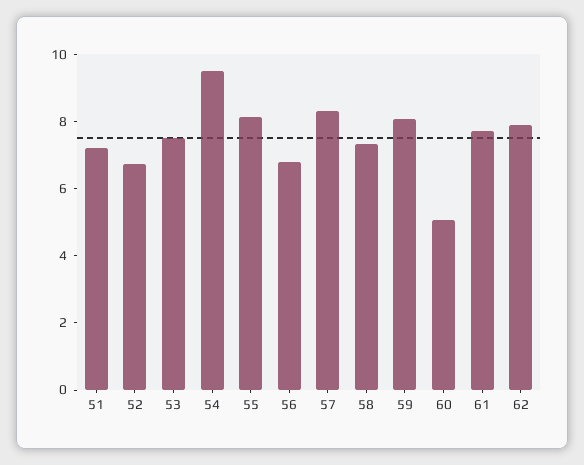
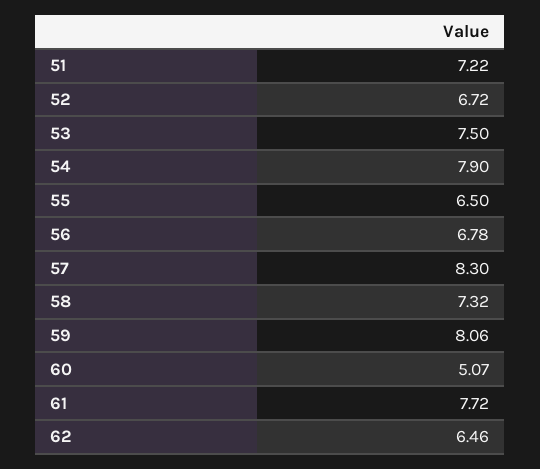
54: 9.5 -> 7.9
55: 8 -> 6.5
62: 8 -> 6.46

